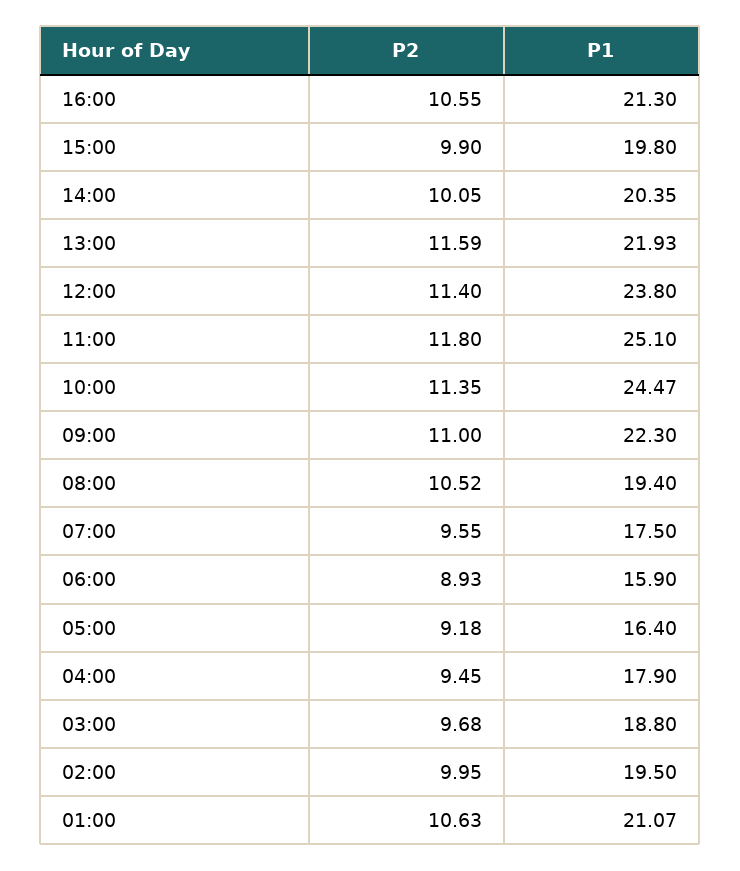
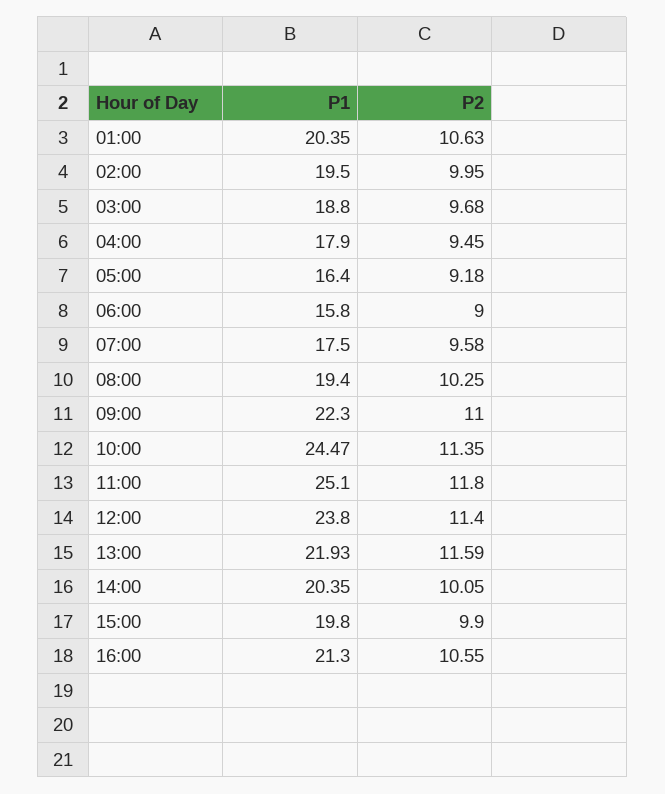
P2, 08:00: 10.52 -> 10.25
P2, 07:00: 9.55 -> 9.58
P2, 06:00: 8.93 -> 9
P1, 06:00: 15.9 -> 15.8
P1, 01:00: 21.07 -> 20.35

